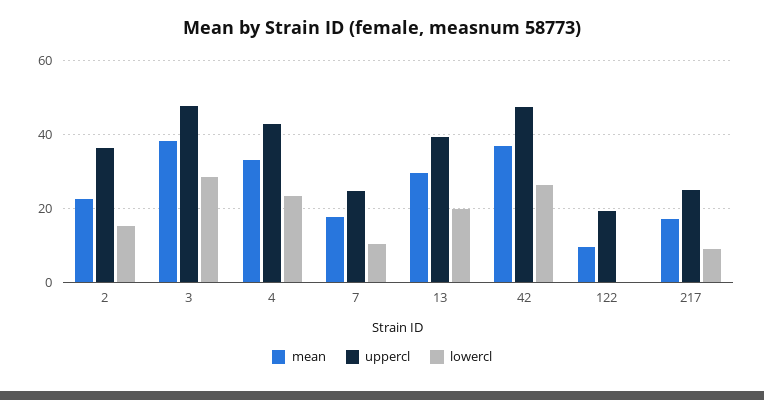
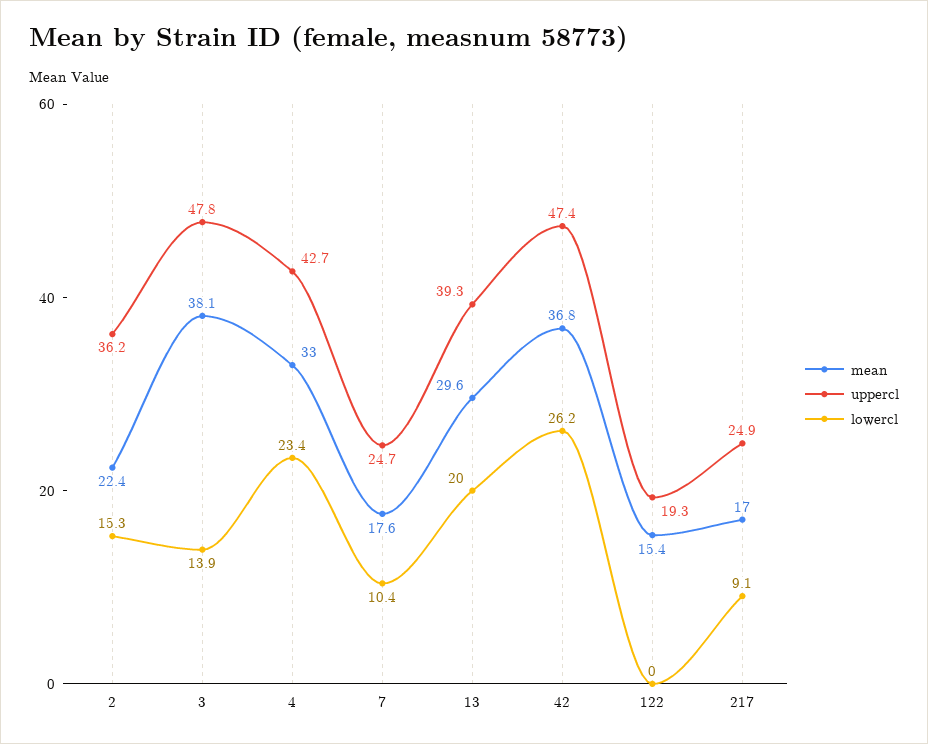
lowercl, 3: 28 -> 13.9
mean, 122: 10 -> 15.4

